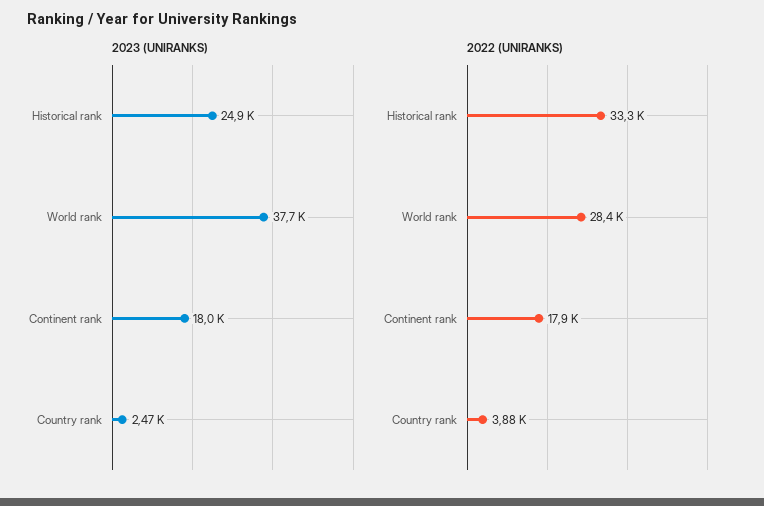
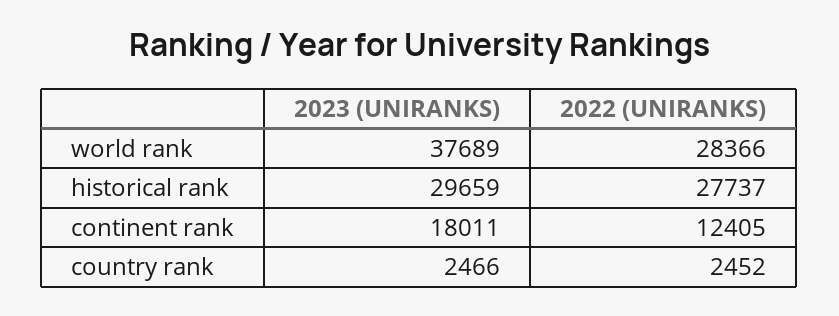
2023 (UNIRANKS), Historical rank: 24900 -> 29659
2022 (UNIRANKS), Historical rank: 33300 -> 27737
2022 (UNIRANKS), Continent rank: 17900 -> 12405
2022 (UNIRANKS), Country rank: 3880 -> 2452

